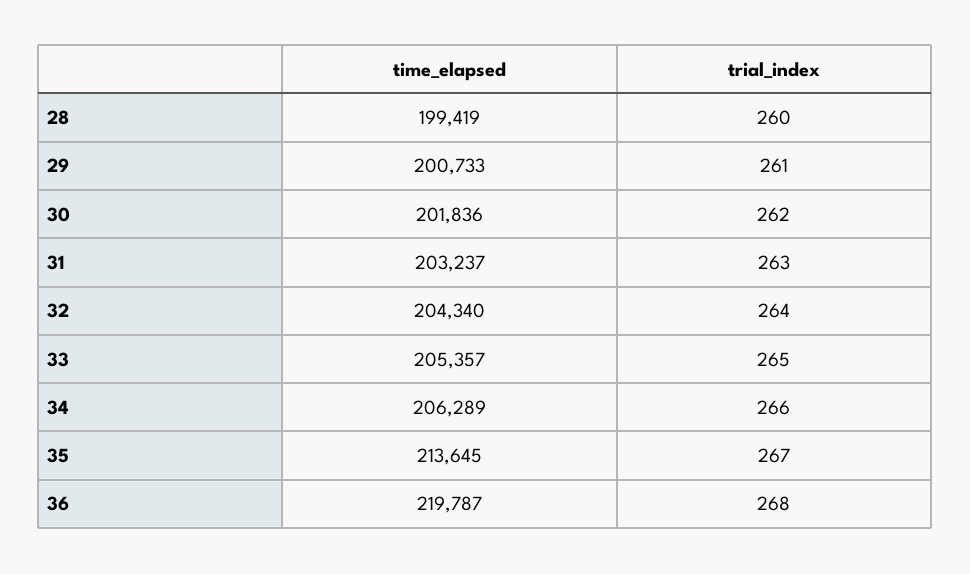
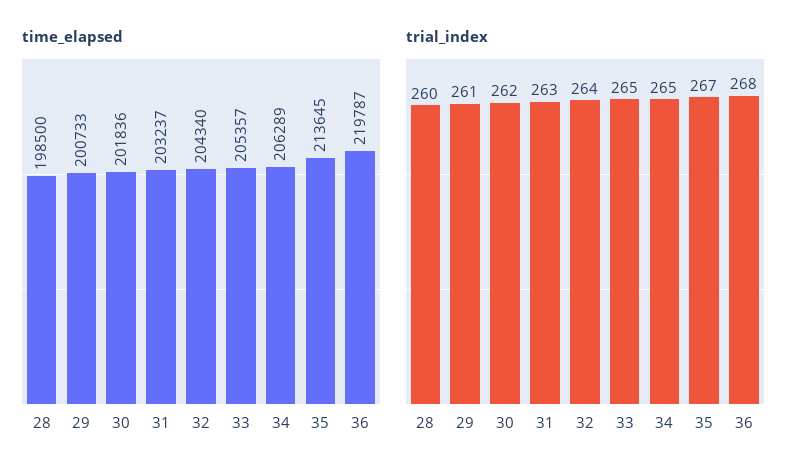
time_elapsed, 28: 199419 -> 198500
trial_index, 34: 266 -> 265

